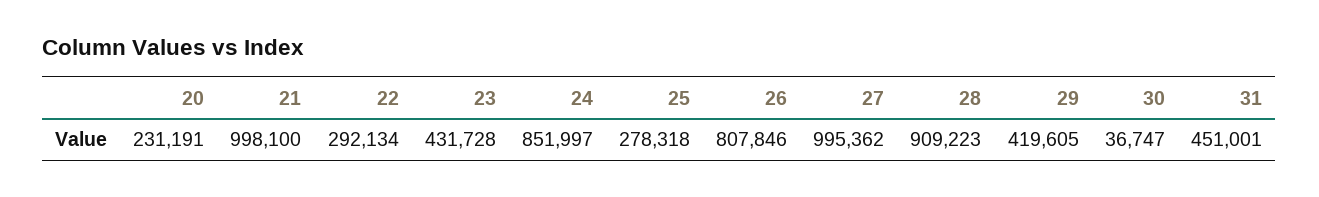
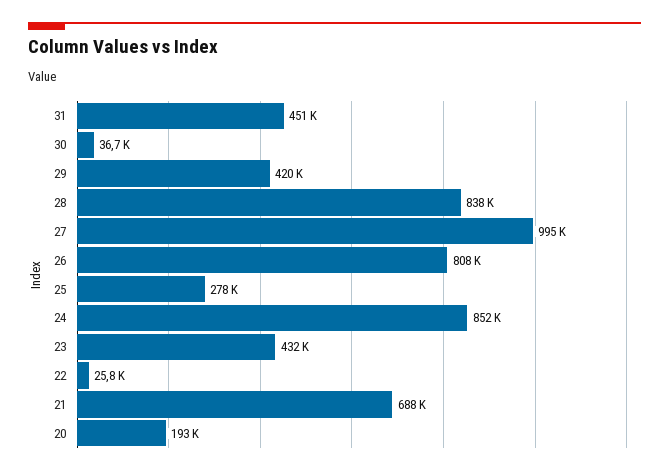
20: 231191 -> 193000
21: 998100 -> 688000
22: 292134 -> 25800
28: 909223 -> 838000

